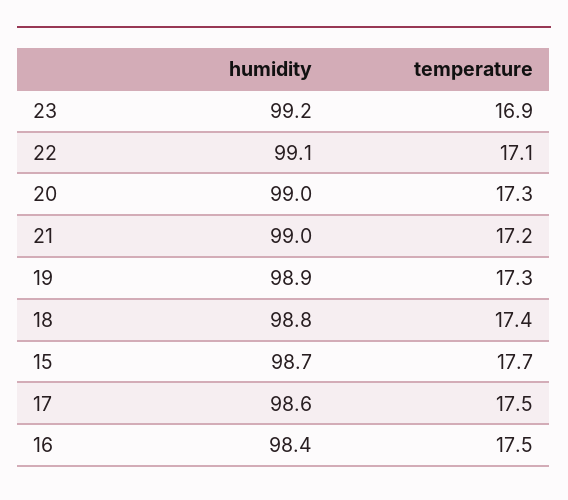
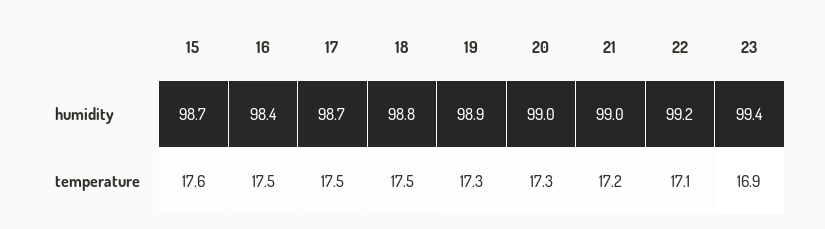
humidity, 23: 99.2 -> 99.4
humidity, 22: 99.1 -> 99.2
temperature, 18: 17.4 -> 17.5
temperature, 15: 17.7 -> 17.6
humidity, 17: 98.6 -> 98.7

